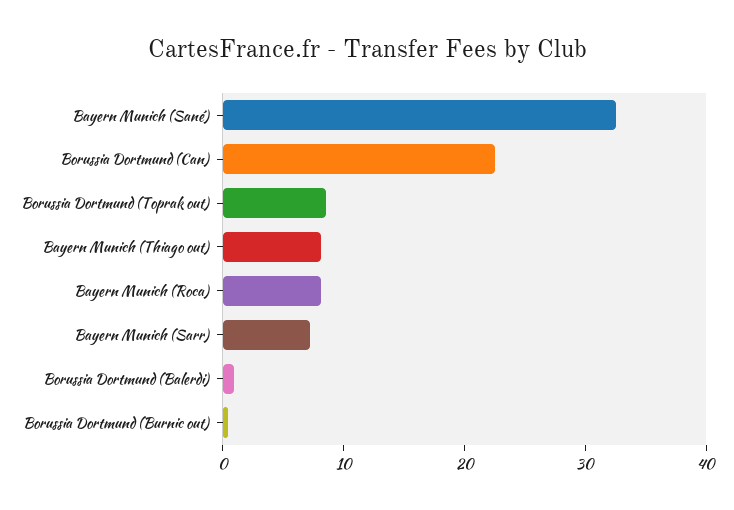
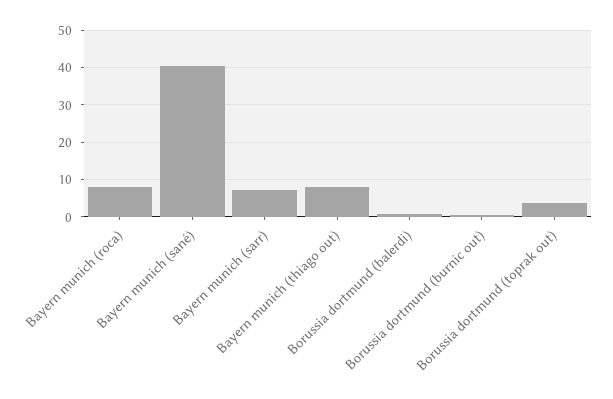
Bayern Munich (Sané): 32 -> 40
Borussia Dortmund (Can): 22 -> none
Borussia Dortmund (Toprak out): 8 -> 4

